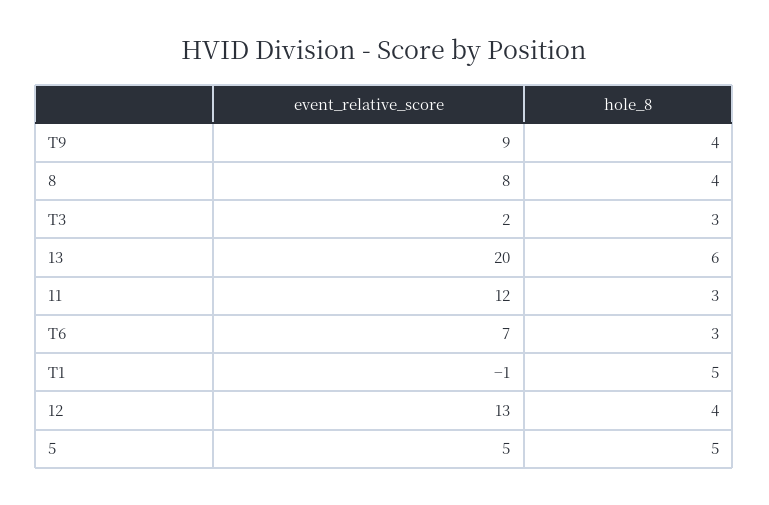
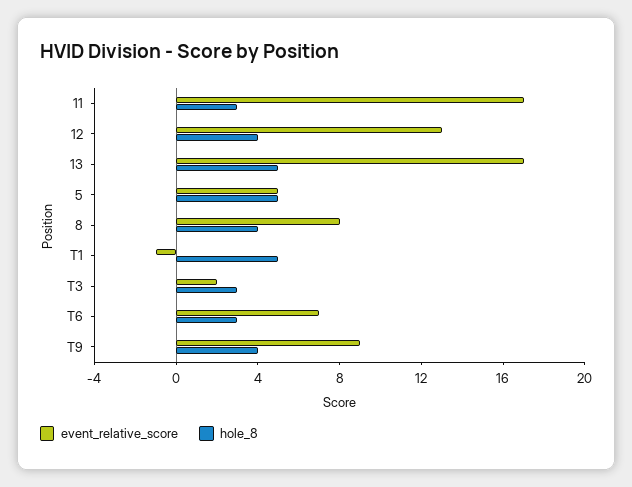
event_relative_score, 13: 20 -> 17
hole_8, 13: 6 -> 5
event_relative_score, 11: 12 -> 17

